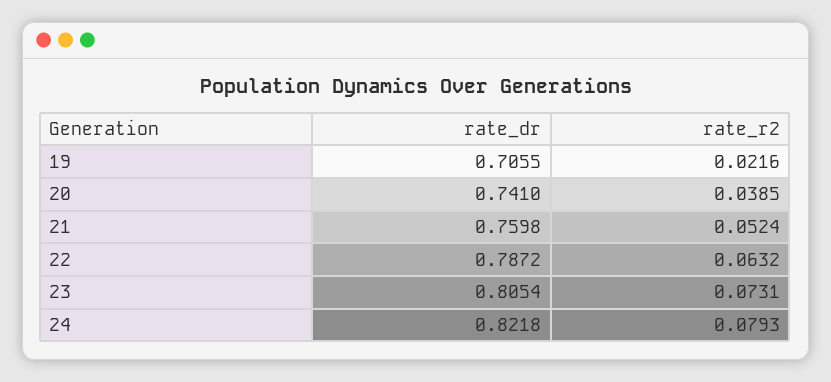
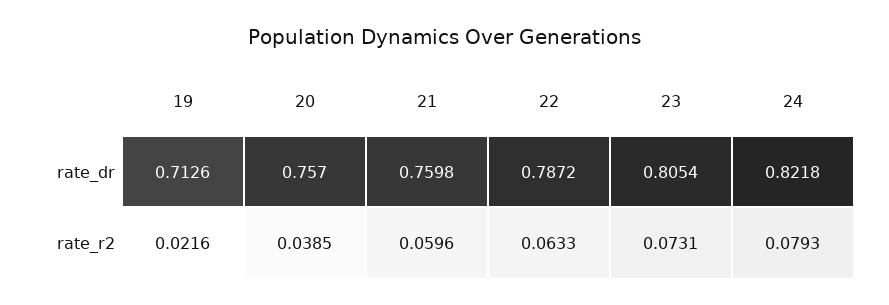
rate_dr, 19: 0.7055 -> 0.7126
rate_dr, 20: 0.741 -> 0.757
rate_r2, 21: 0.0524 -> 0.0596
rate_r2, 22: 0.0632 -> 0.0633

